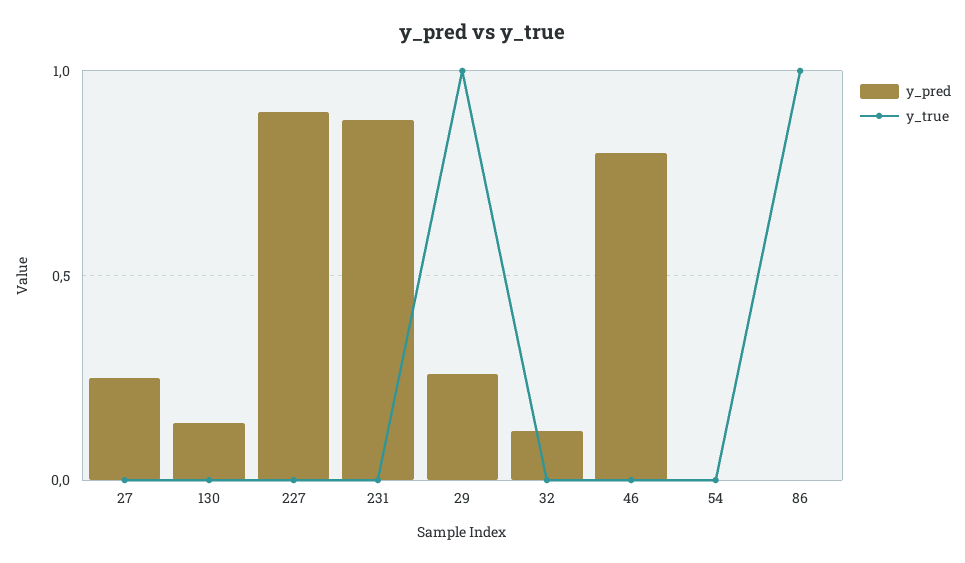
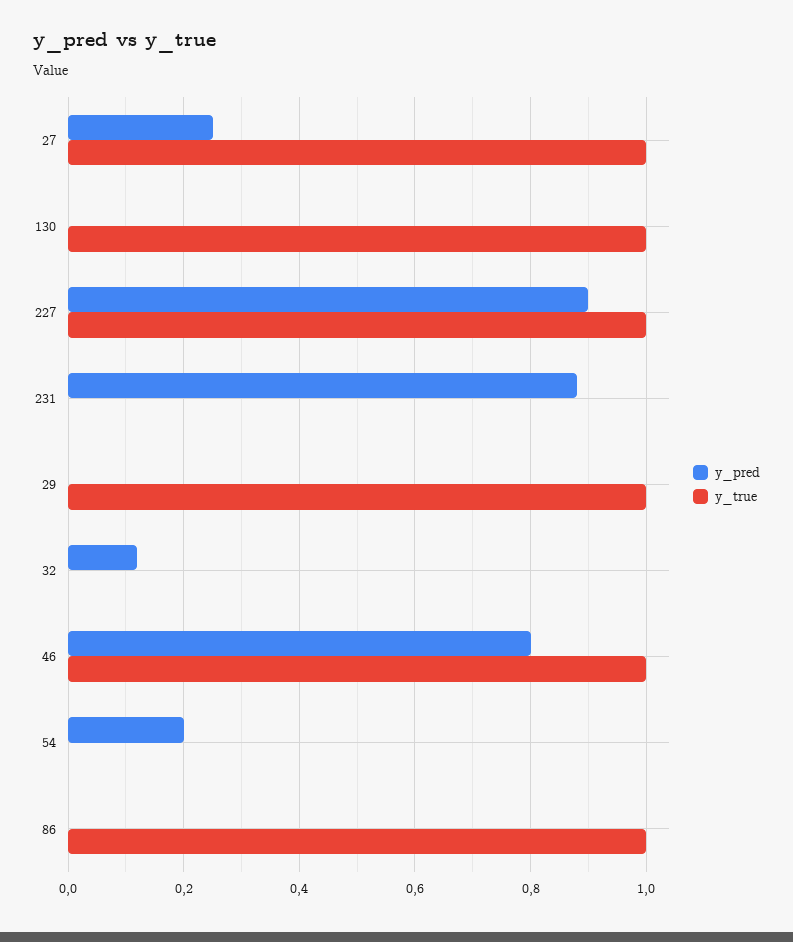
y_true, 27: 0 -> 1
y_pred, 130: 0.15 -> 0
y_true, 130: 0 -> 1
y_true, 227: 0 -> 1
y_pred, 29: 0.25 -> 0
y_true, 46: 0 -> 1
y_pred, 54: 0 -> 0.2

